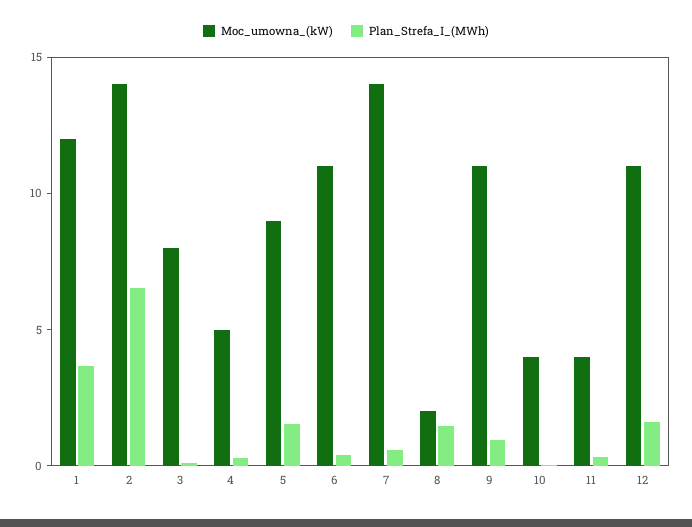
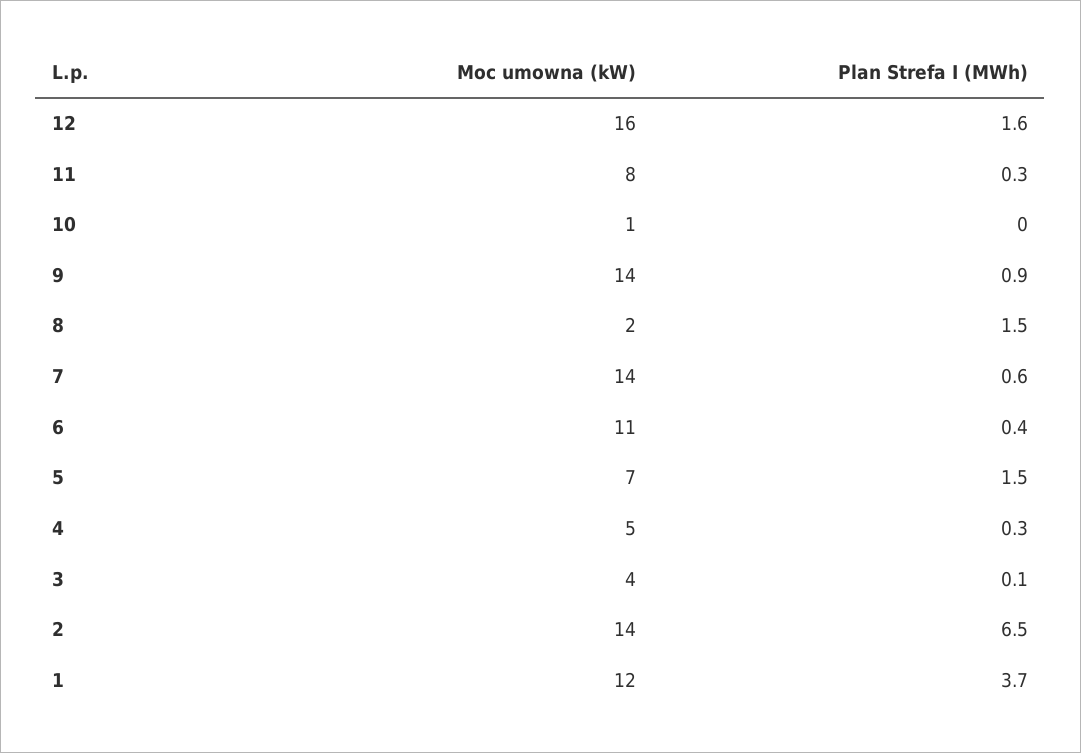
Moc_umowna_(kW), 3: 8 -> 4
Moc_umowna_(kW), 5: 9 -> 7
Moc_umowna_(kW), 9: 11 -> 14
Moc_umowna_(kW), 10: 4 -> 1
Moc_umowna_(kW), 11: 4 -> 8
Moc_umowna_(kW), 12: 11 -> 16

